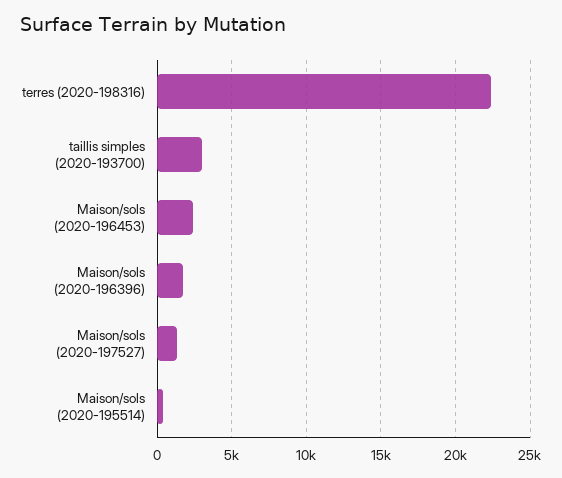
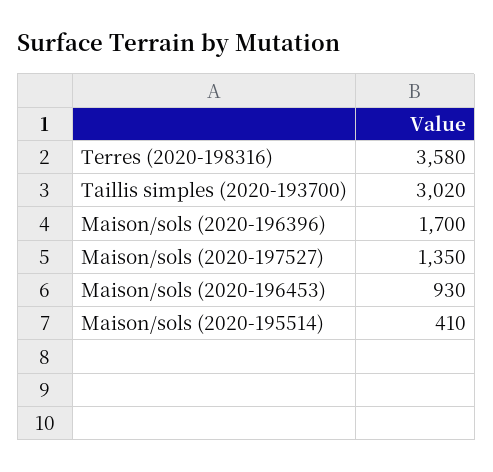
terres (2020-198316): 22500 -> 3580
Maison/sols (2020-196453): 2500 -> 930

